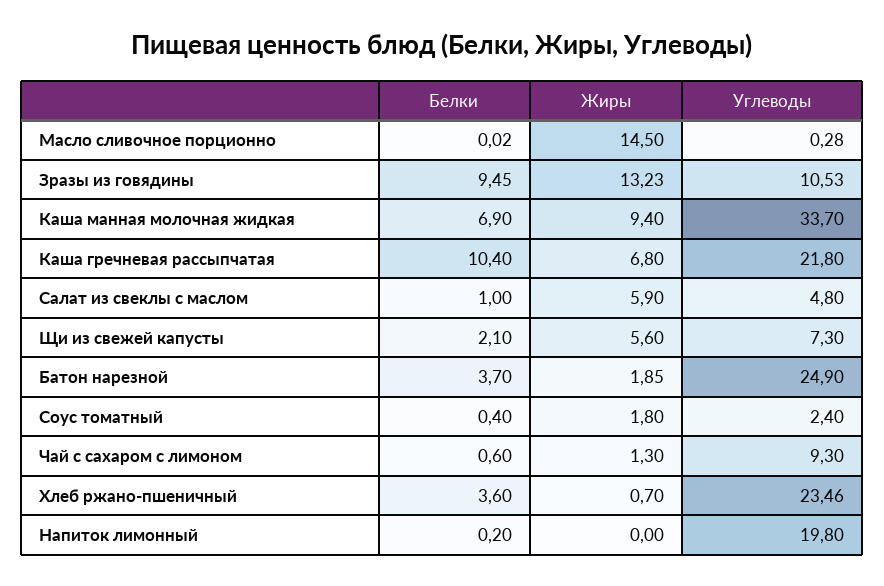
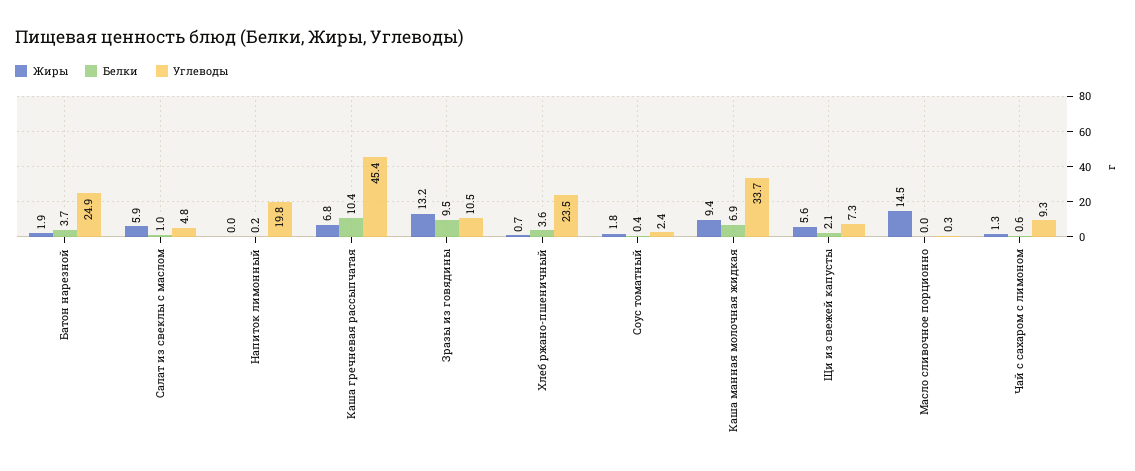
Углеводы, Каша гречневая рассыпчатая: 21.8 -> 45.4

